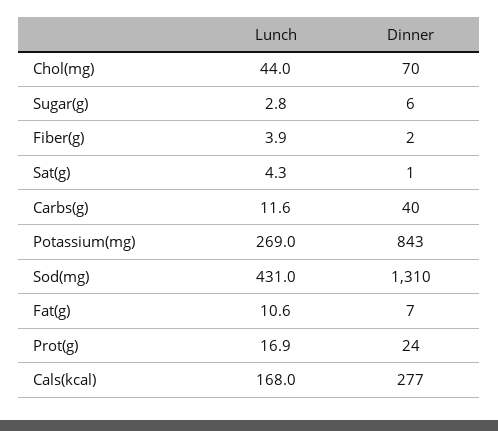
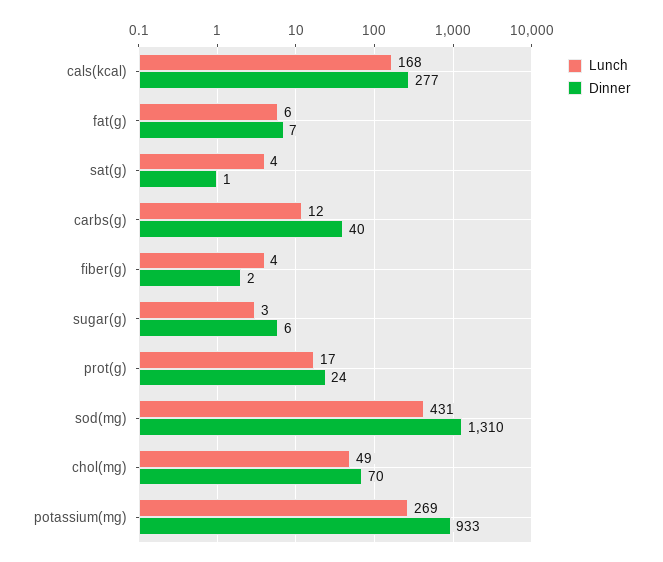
Lunch, Chol(mg): 44 -> 49
Dinner, Potassium(mg): 843 -> 933
Lunch, Fat(g): 10.6 -> 6

